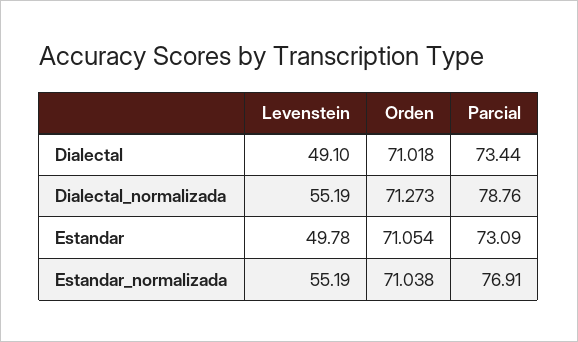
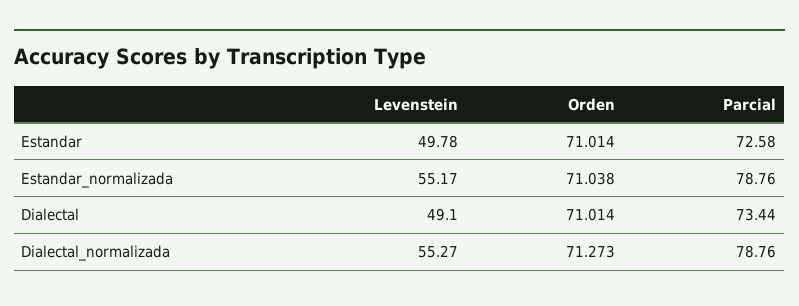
Orden, Dialectal: 71.018 -> 71.014
Levenstein, Dialectal_normalizada: 55.19 -> 55.27
Orden, Estandar: 71.054 -> 71.014
Parcial, Estandar: 73.09 -> 72.58
Levenstein, Estandar_normalizada: 55.19 -> 55.17
Parcial, Estandar_normalizada: 76.91 -> 78.76

